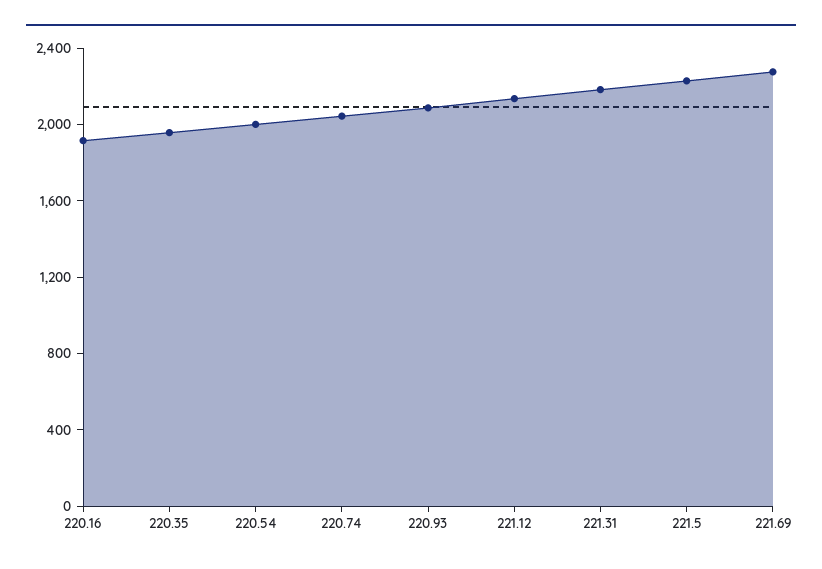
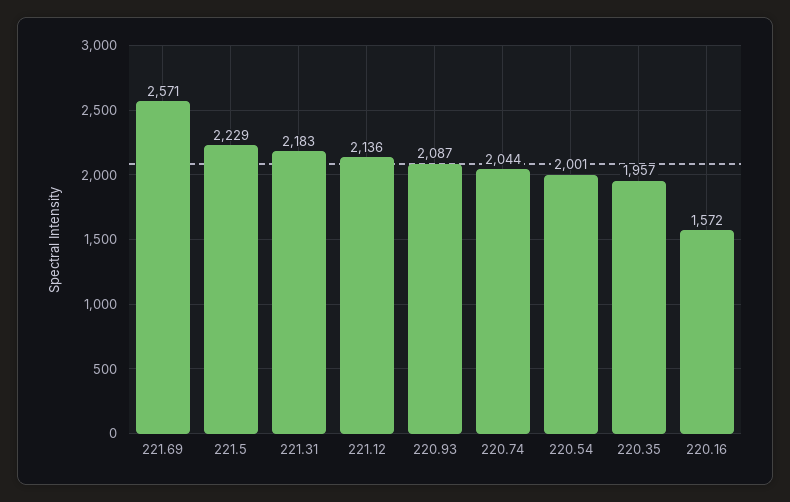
220.16: 1900 -> 1572
221.69: 2300 -> 2571

